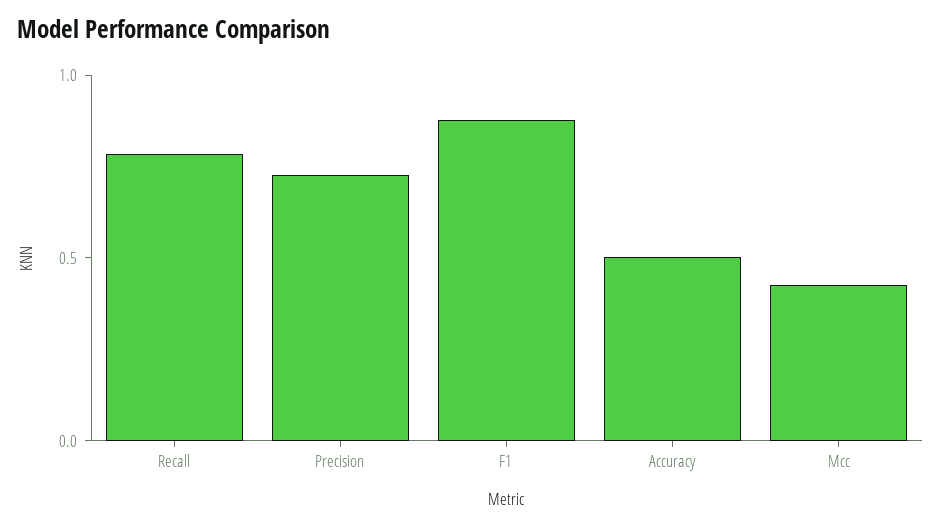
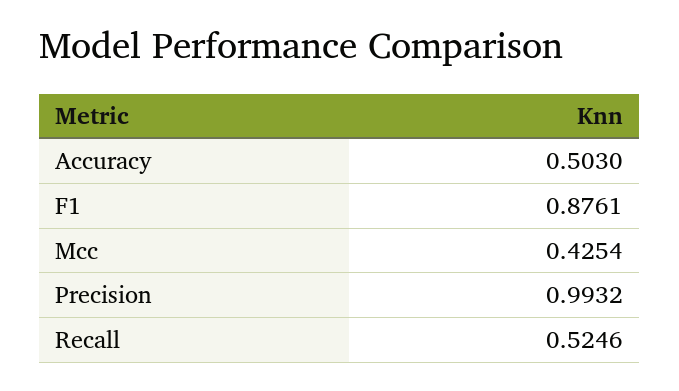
Recall: 0.8 -> 0.5246
Precision: 0.7 -> 0.9932

